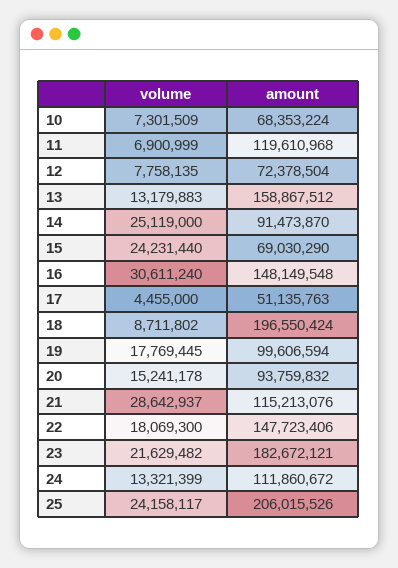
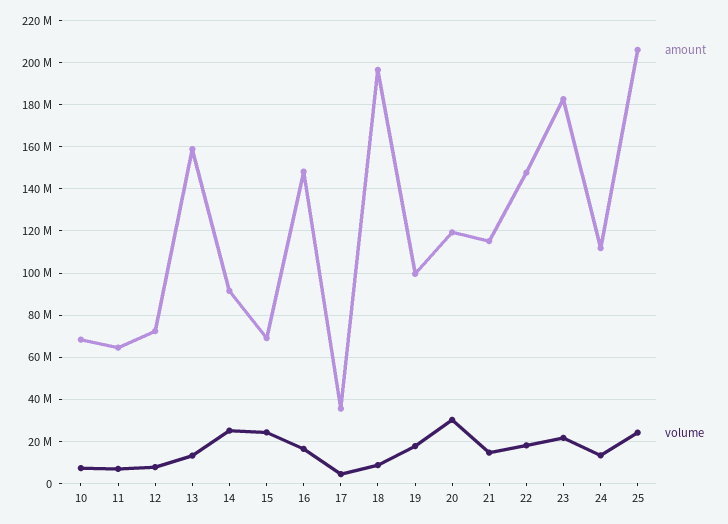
amount, 11: 119610968 -> 65000000
volume, 16: 30611240 -> 15000000
amount, 17: 51135763 -> 35000000
volume, 20: 15241178 -> 30000000
amount, 20: 93759832 -> 120000000
volume, 21: 28642937 -> 15000000

